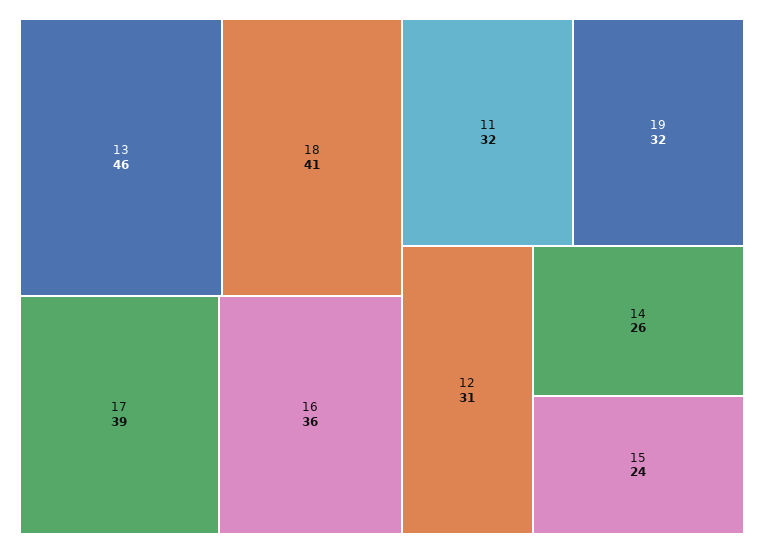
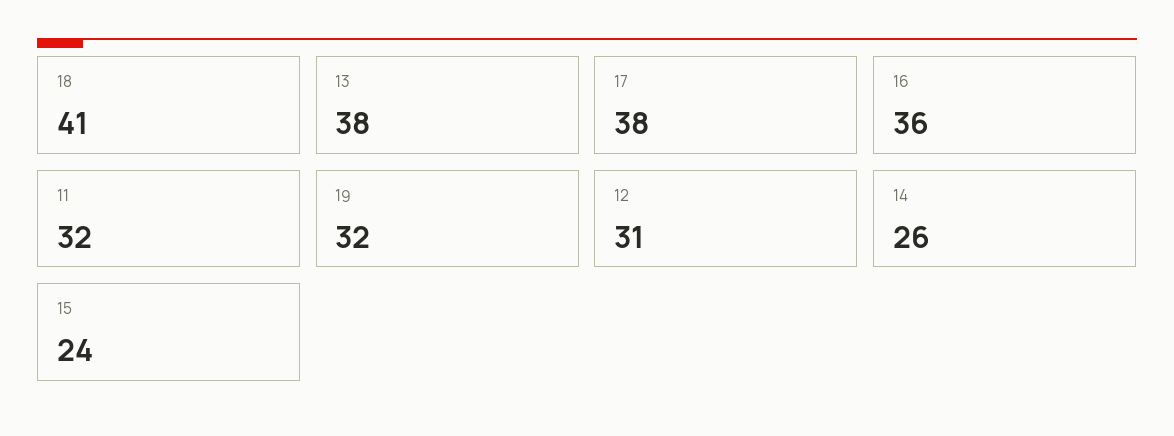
13: 46 -> 38
17: 39 -> 38

